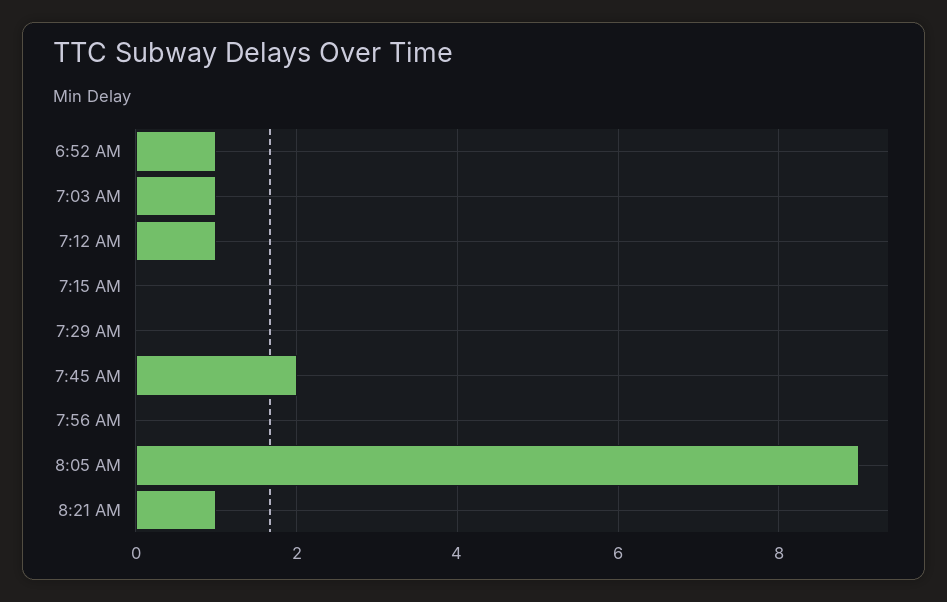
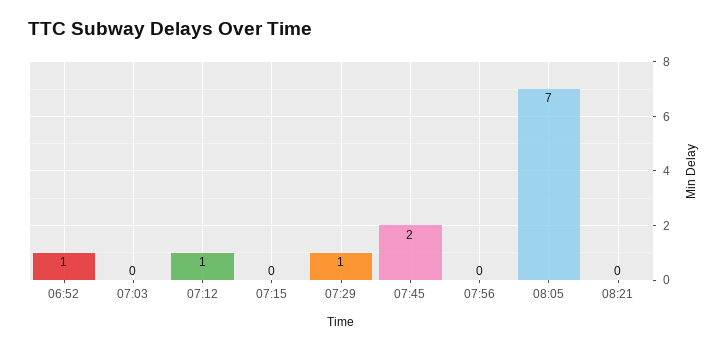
7:03 AM: 1 -> 0
7:29 AM: 0 -> 1
8:05 AM: 9 -> 7
8:21 AM: 1 -> 0

